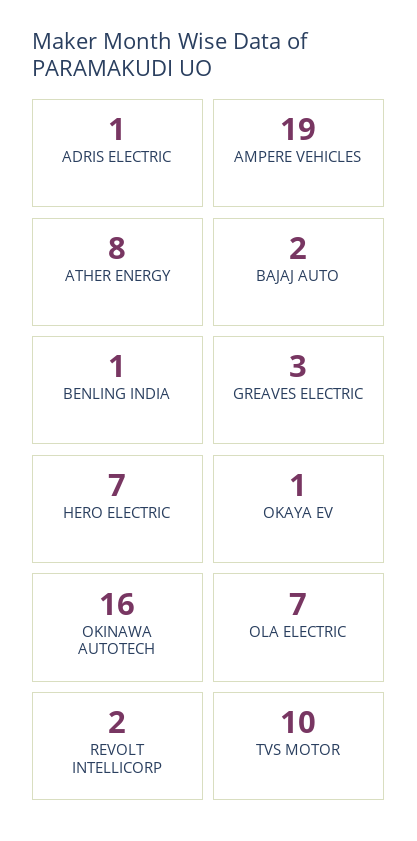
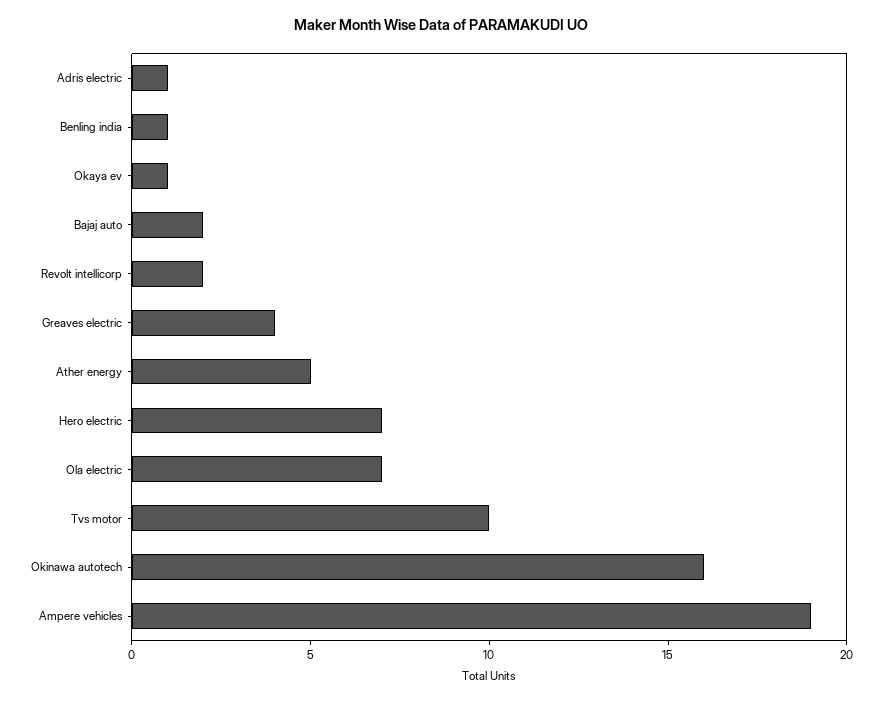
ATHER ENERGY: 8 -> 5
GREAVES ELECTRIC: 3 -> 4

